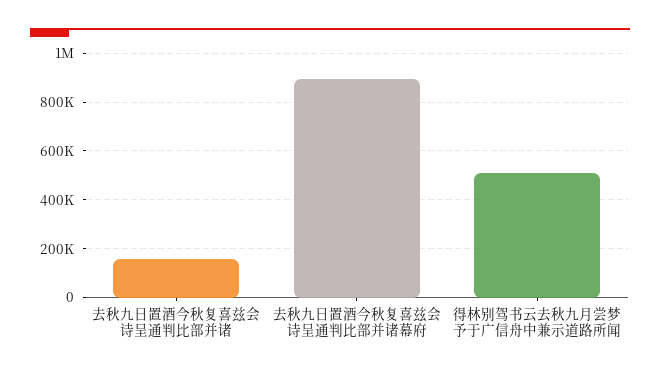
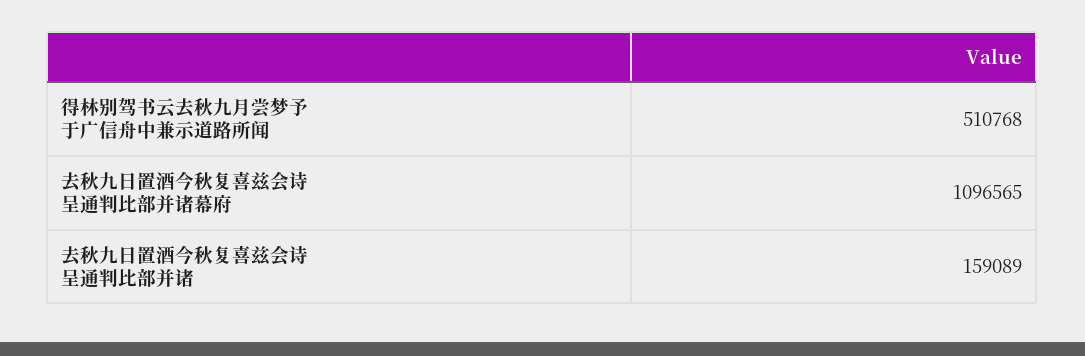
去秋九日置酒今秋复喜兹会诗呈通判比部并诸幕府: 900000 -> 1096565

